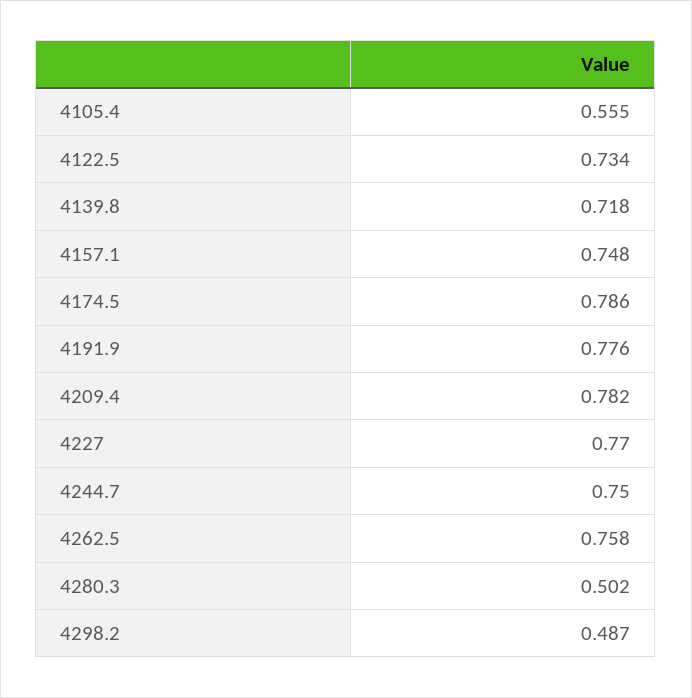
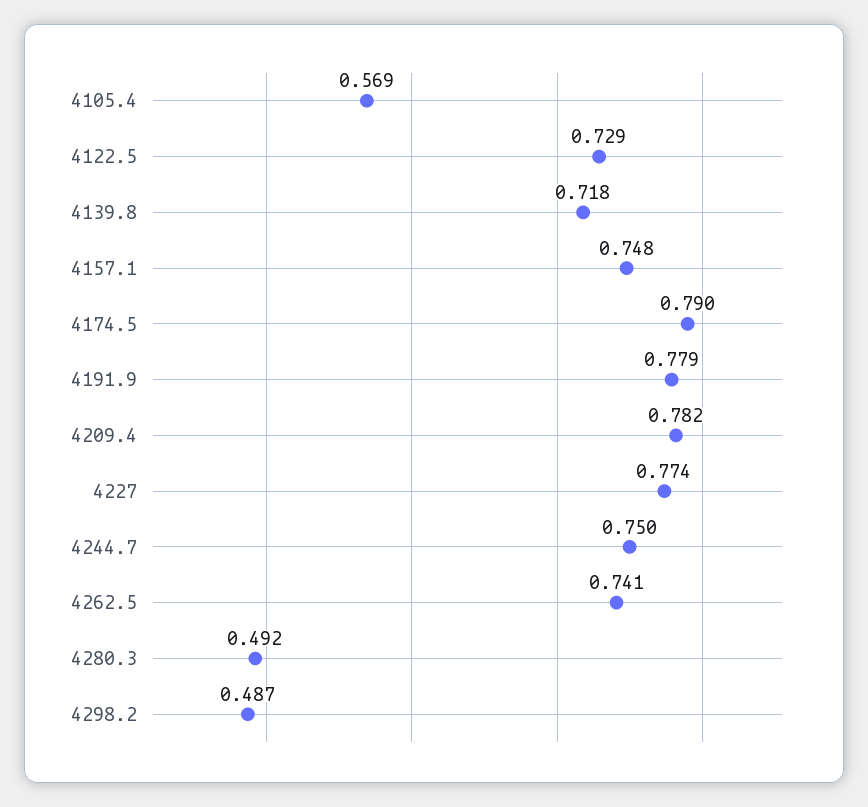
4105.4: 0.555 -> 0.569
4122.5: 0.734 -> 0.729
4174.5: 0.786 -> 0.79
4191.9: 0.776 -> 0.779
4227: 0.77 -> 0.774
4262.5: 0.758 -> 0.741
4280.3: 0.502 -> 0.492

